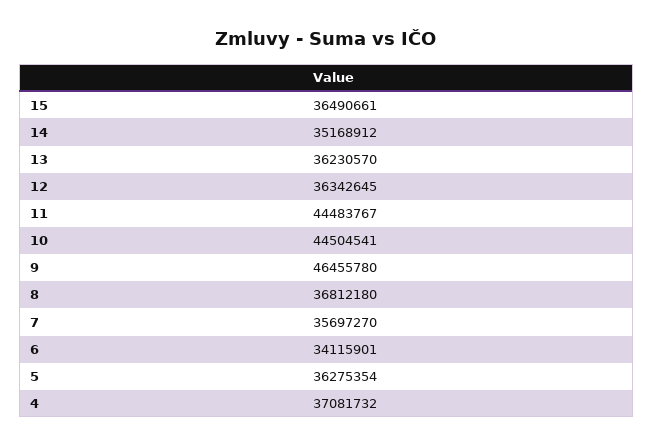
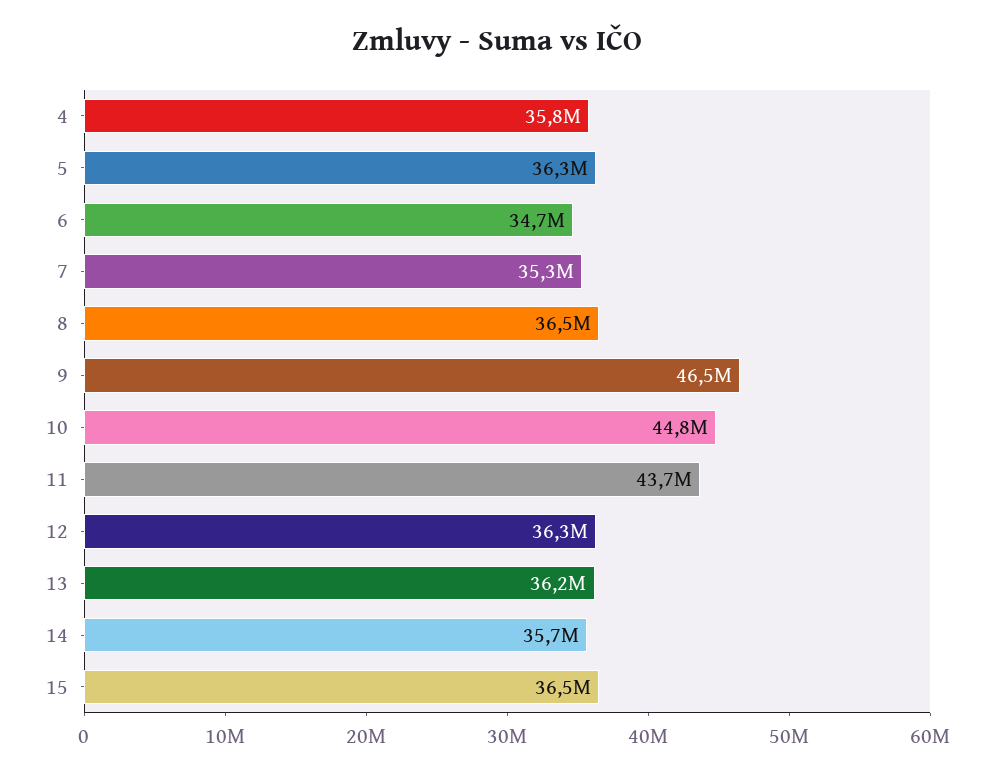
14: 35168912 -> 35700000
11: 44483767 -> 43700000
10: 44504541 -> 44800000
8: 36812180 -> 36500000
7: 35697270 -> 35300000
6: 34115901 -> 34700000
4: 37081732 -> 35800000

